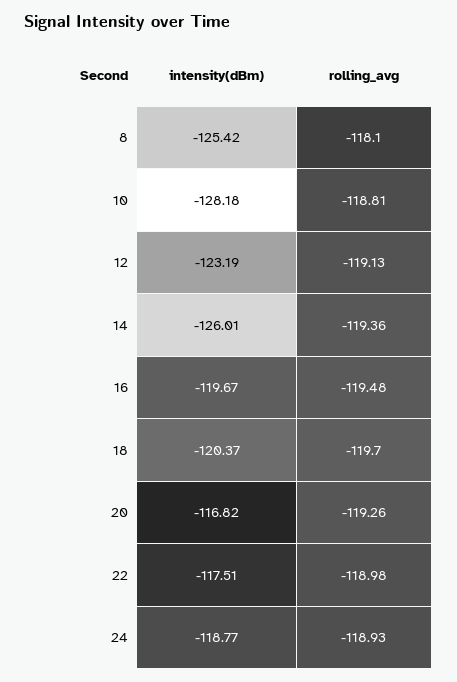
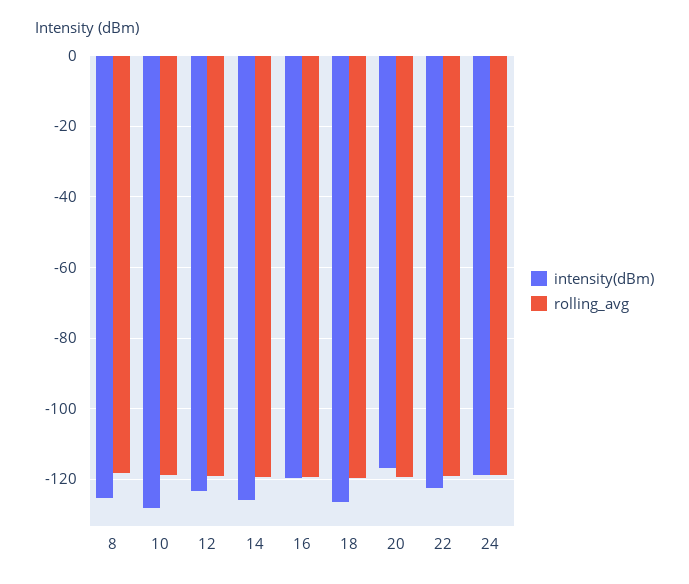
intensity(dBm), 18: -120.37 -> -126
intensity(dBm), 22: -117.51 -> -122

